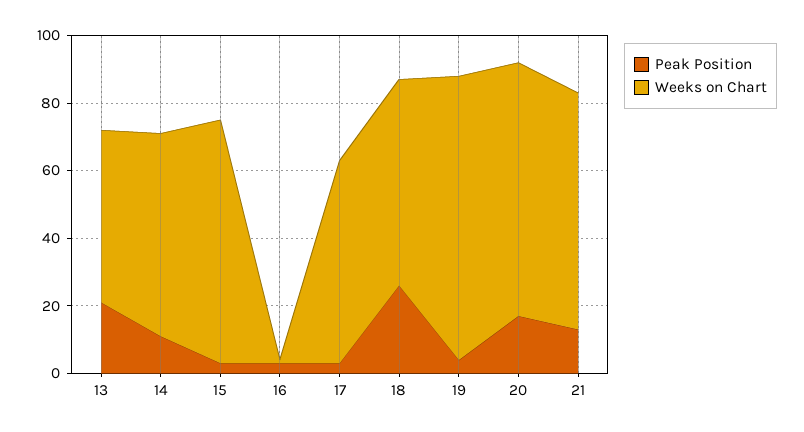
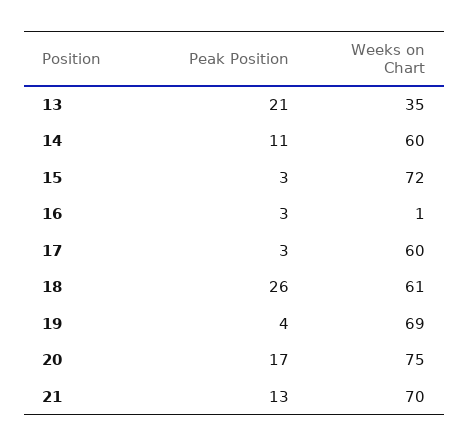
Weeks on Chart, 13: 50 -> 35
Weeks on Chart, 19: 85 -> 69

